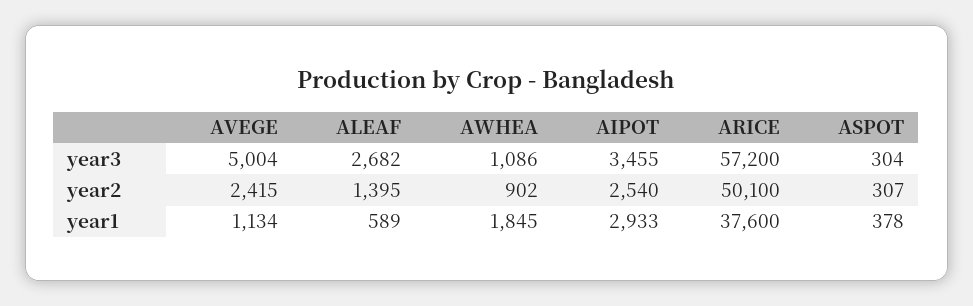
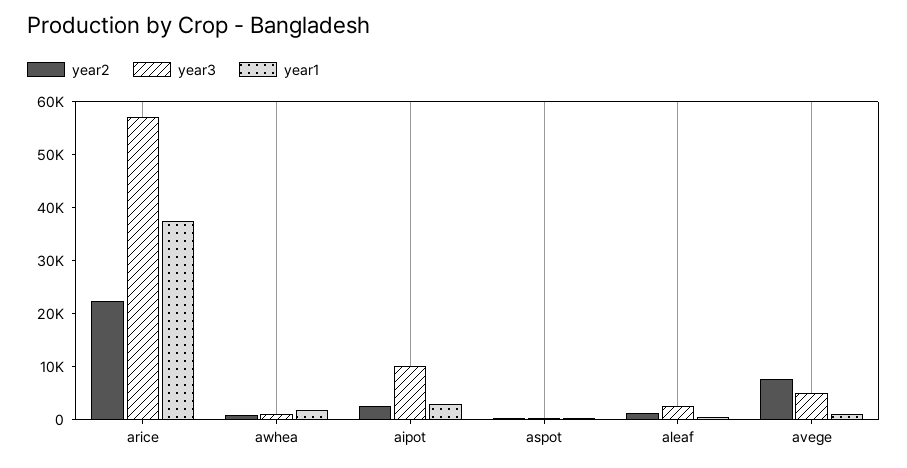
year3, AIPOT: 3455 -> 10000
year2, AVEGE: 2415 -> 8000
year2, ARICE: 50100 -> 22000

